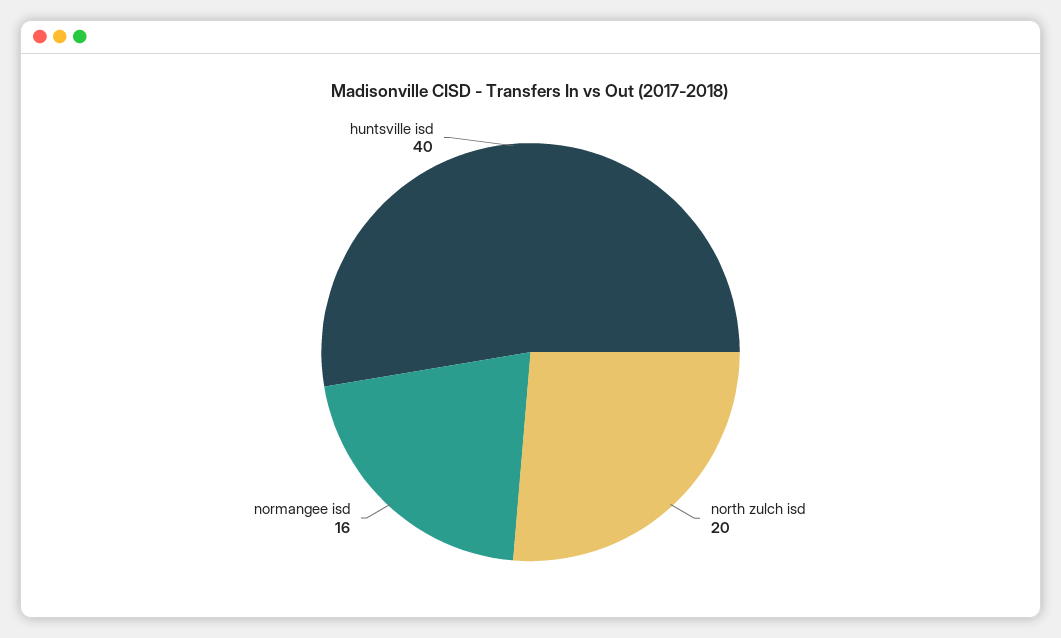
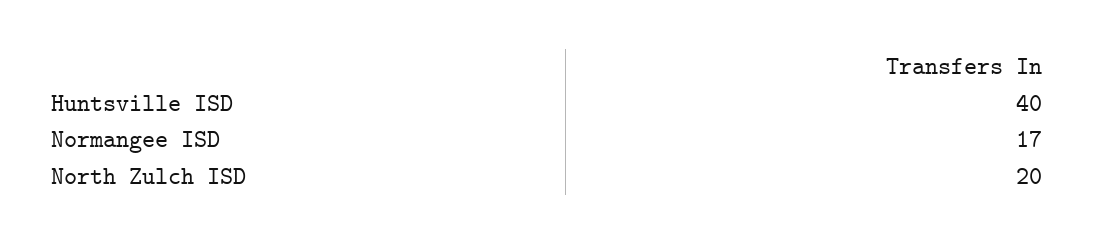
normangee isd: 16 -> 17

